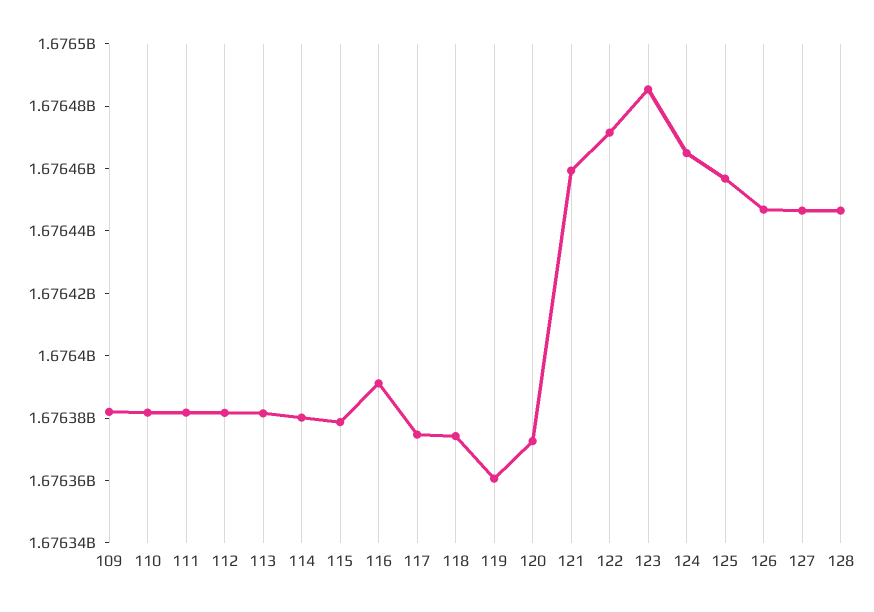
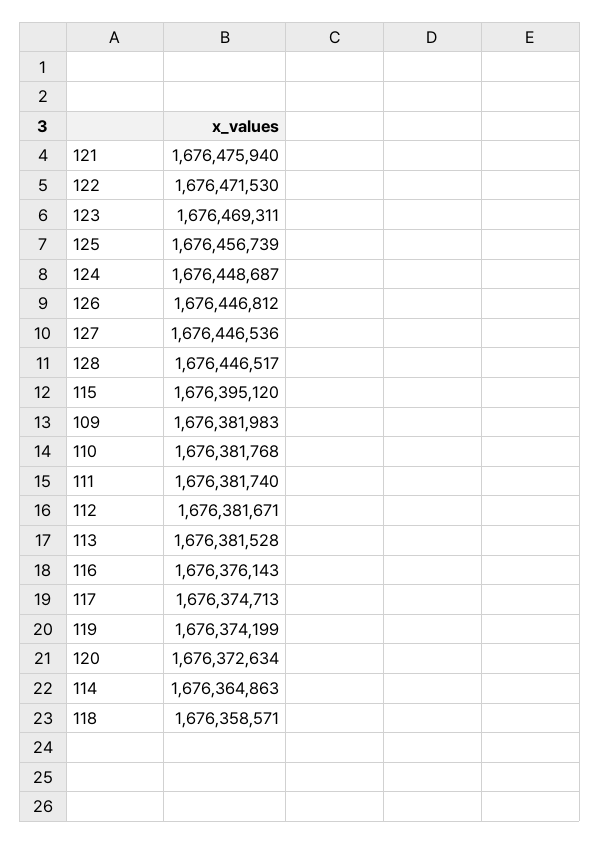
114: 1676380000 -> 1676364863
115: 1676380000 -> 1676395120
116: 1676390000 -> 1676376143
118: 1676375000 -> 1676358571
119: 1676360000 -> 1676374199
121: 1676460000 -> 1676475940
123: 1676485000 -> 1676469311
124: 1676465000 -> 1676448687

